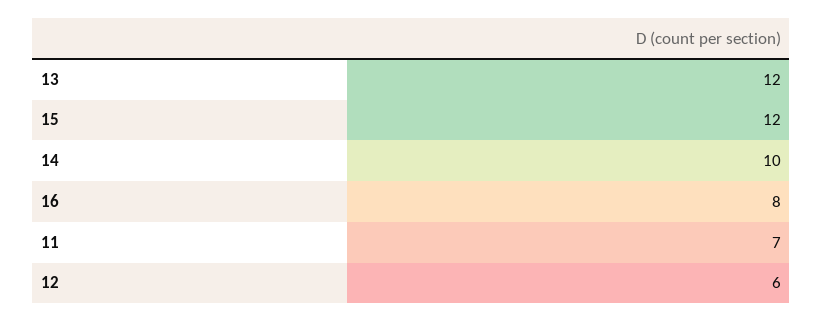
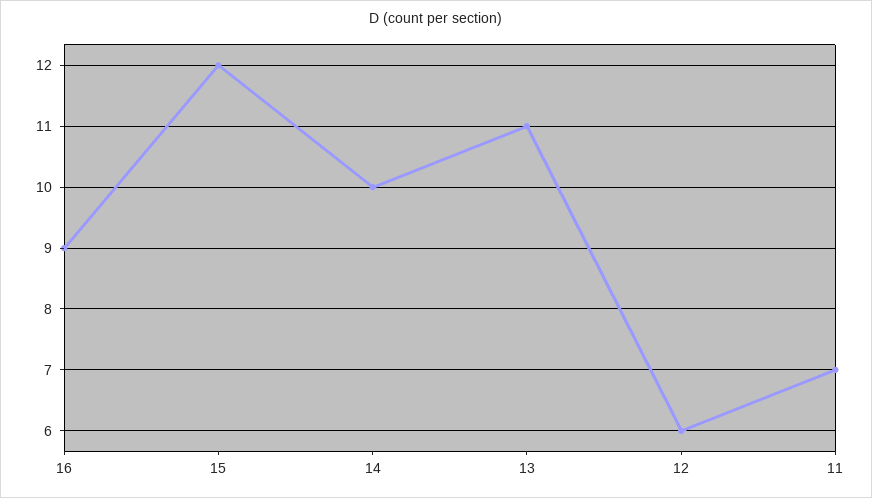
13: 12 -> 11
16: 8 -> 9

